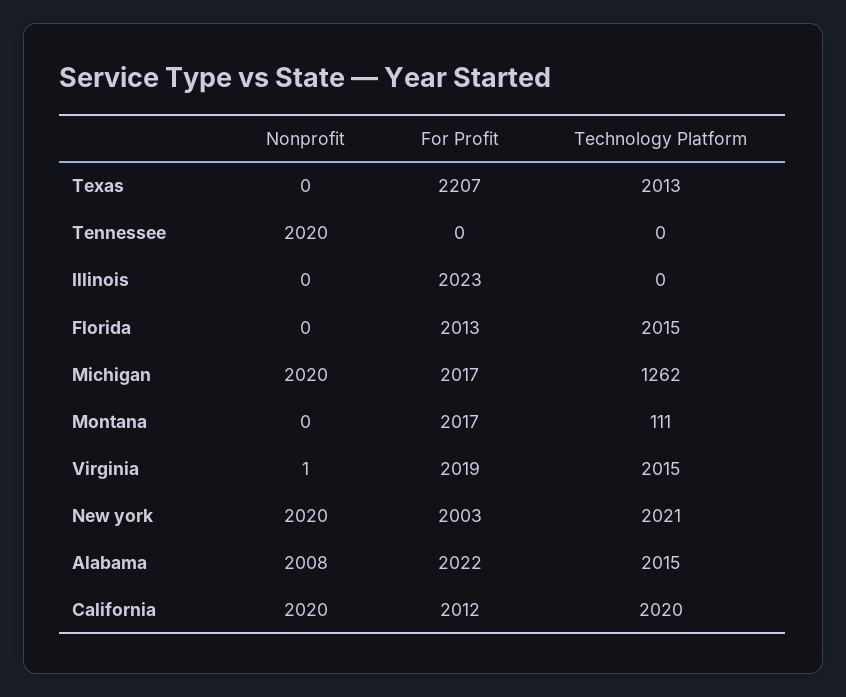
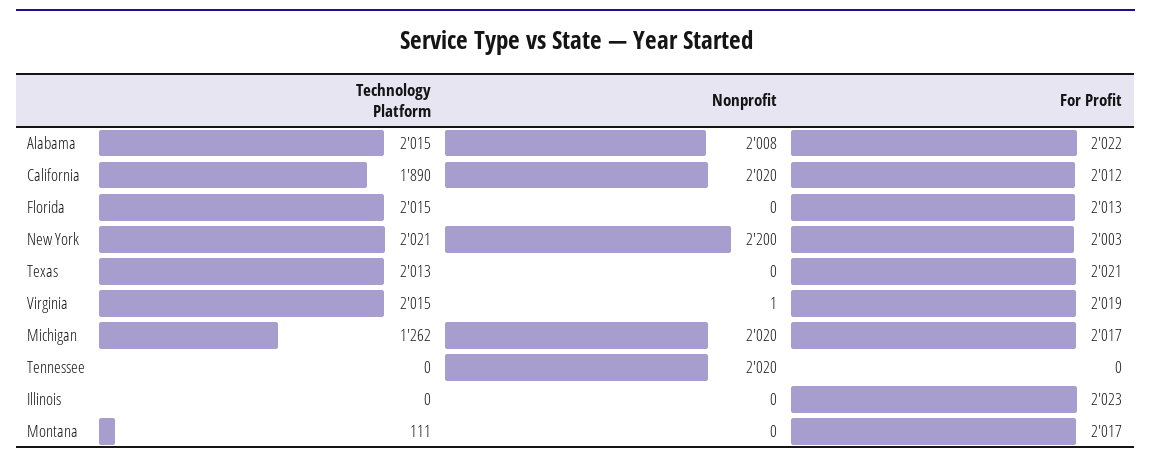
For Profit, Texas: 2207 -> 2021
Nonprofit, New york: 2020 -> 2200
Technology Platform, California: 2020 -> 1890

